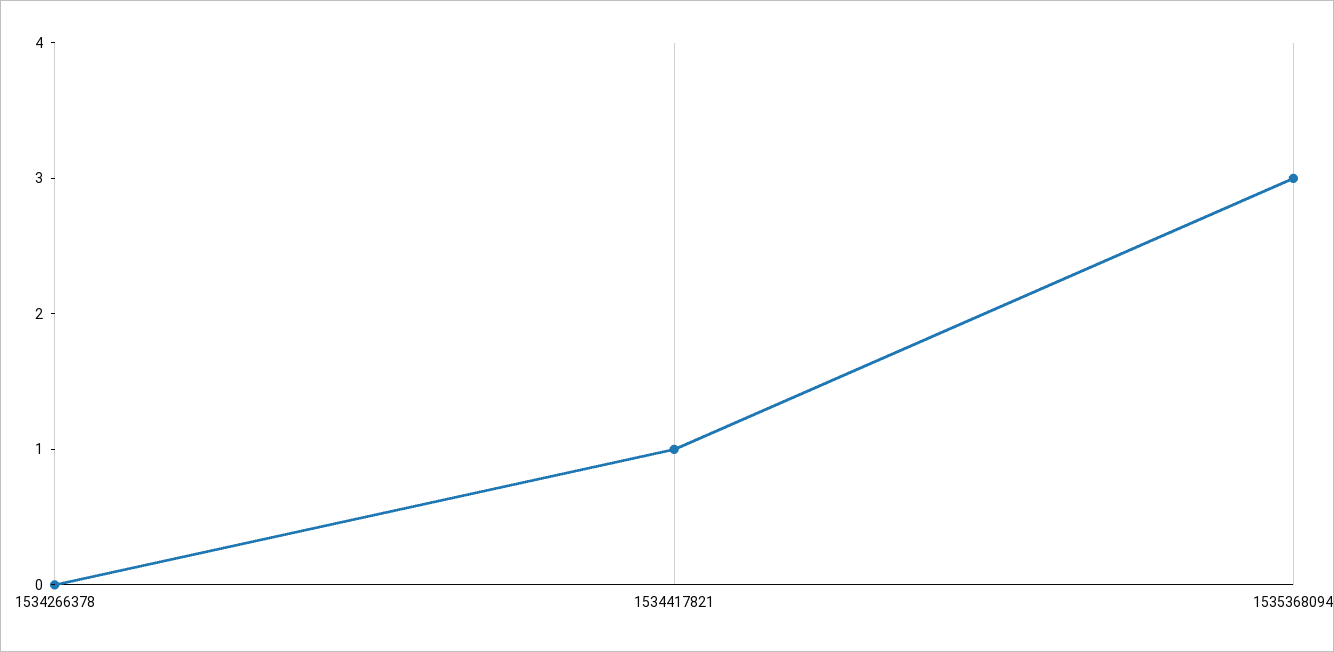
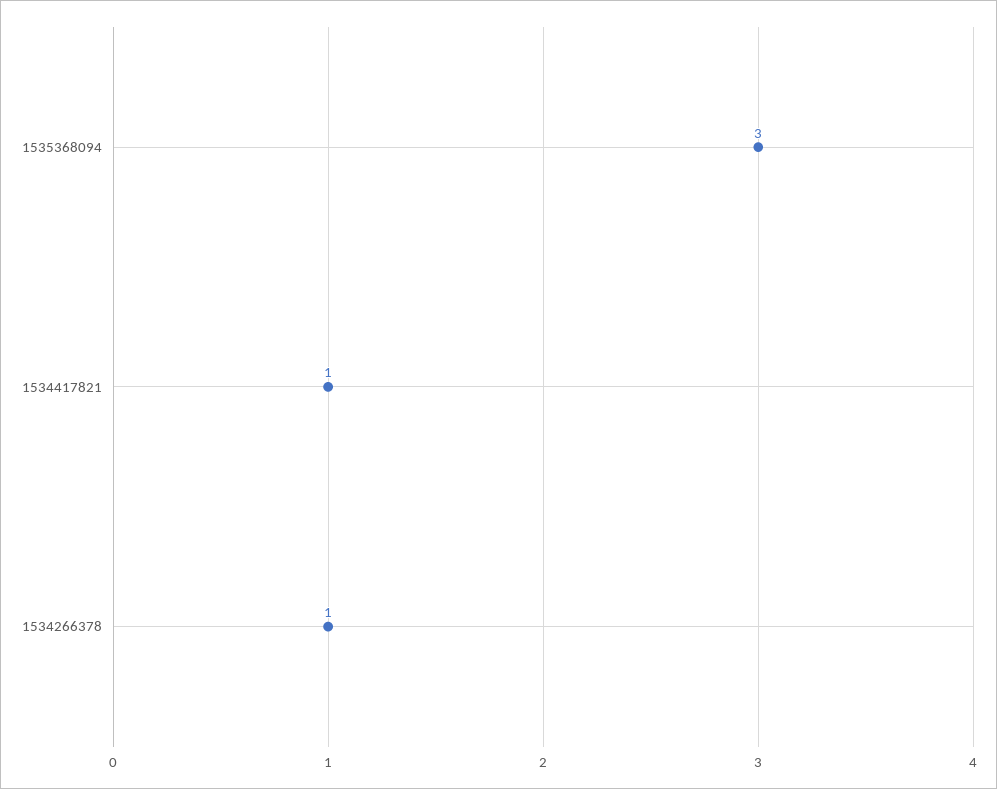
1534266378: 0 -> 1

